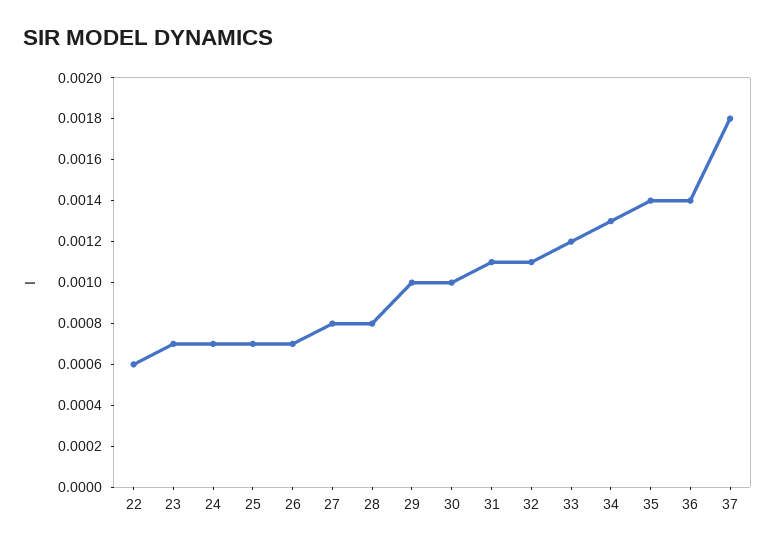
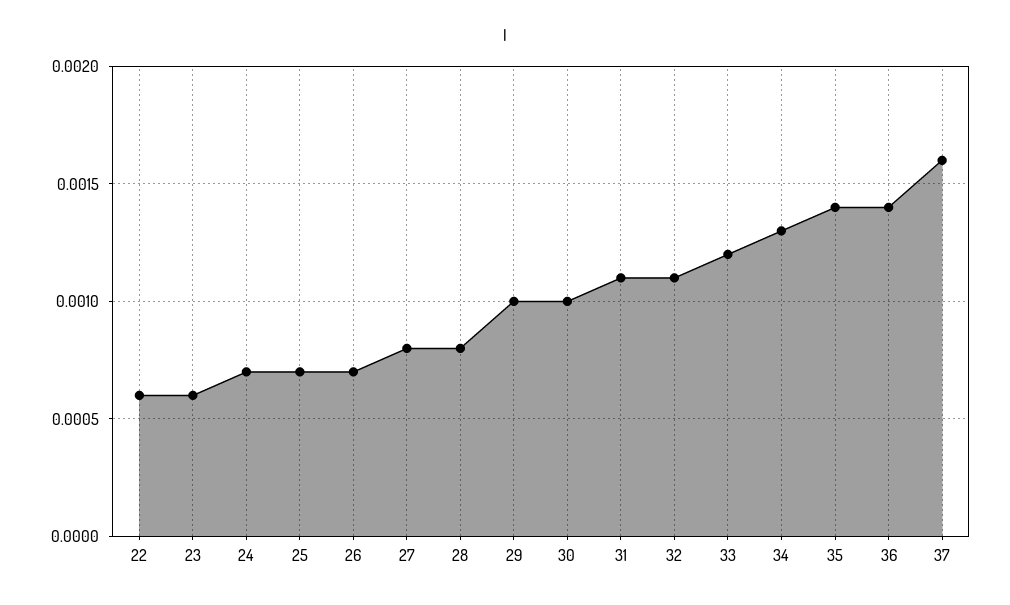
23: 0.0007 -> 0.0006
37: 0.0018 -> 0.0016

